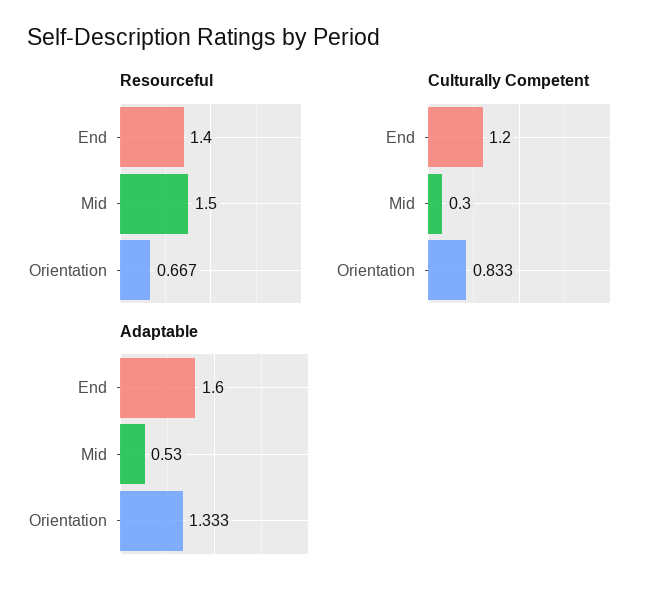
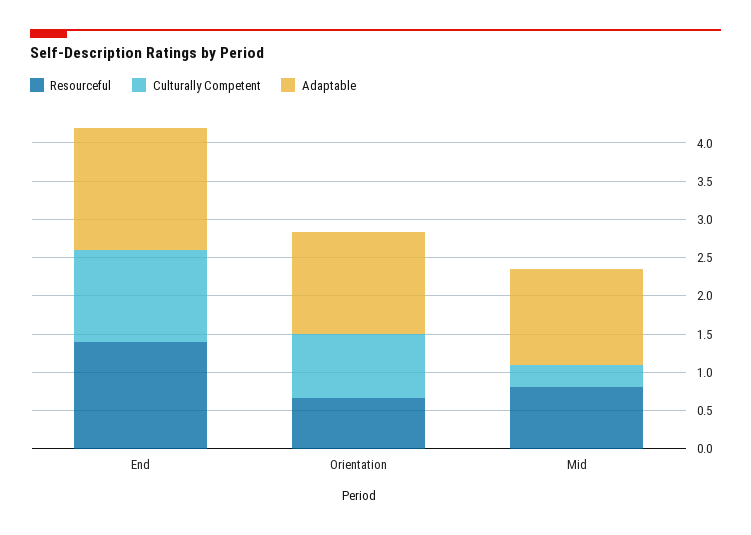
Resourceful, Mid: 1.5 -> 0.75
Adaptable, Mid: 0.53 -> 1.25

